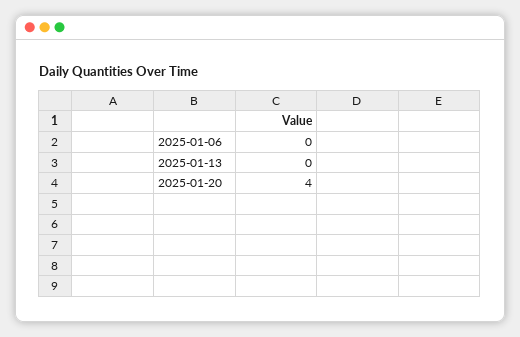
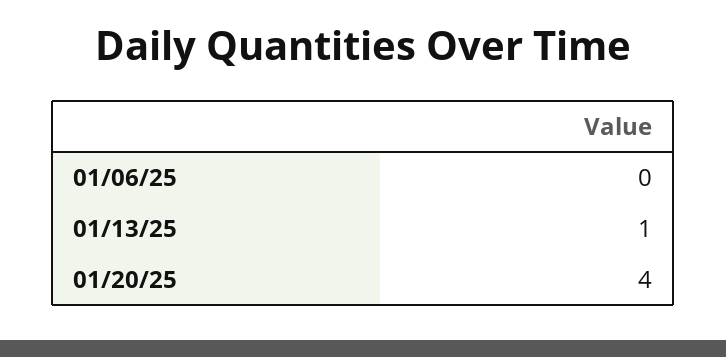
2025-01-13: 0 -> 1

